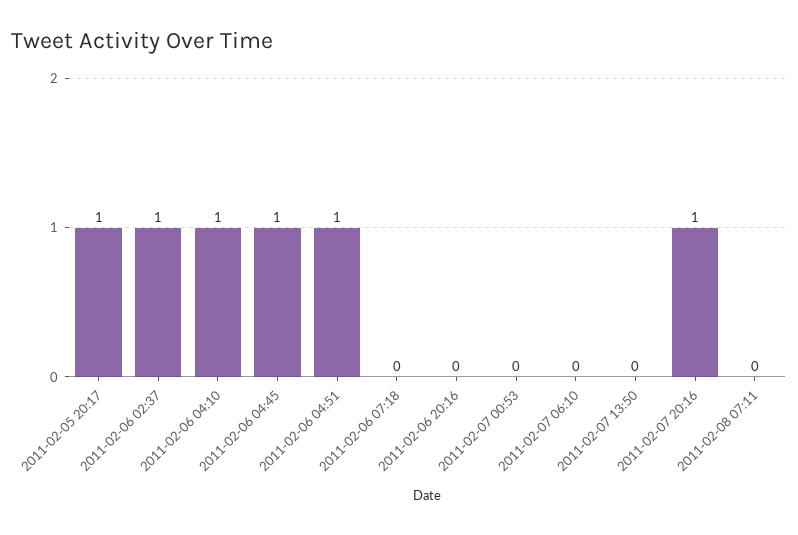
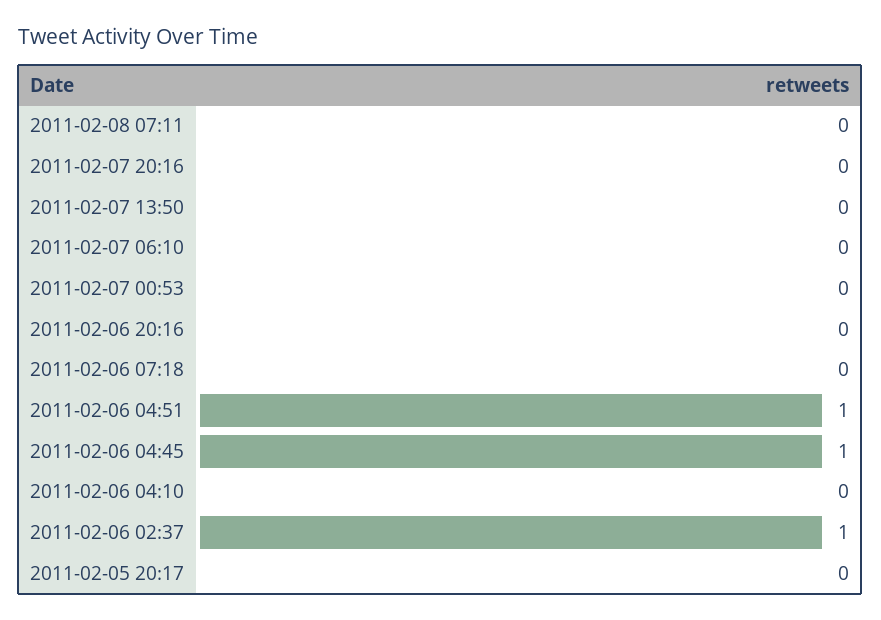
2011-02-05 20:17: 1 -> 0
2011-02-06 04:10: 1 -> 0
2011-02-07 20:16: 1 -> 0

